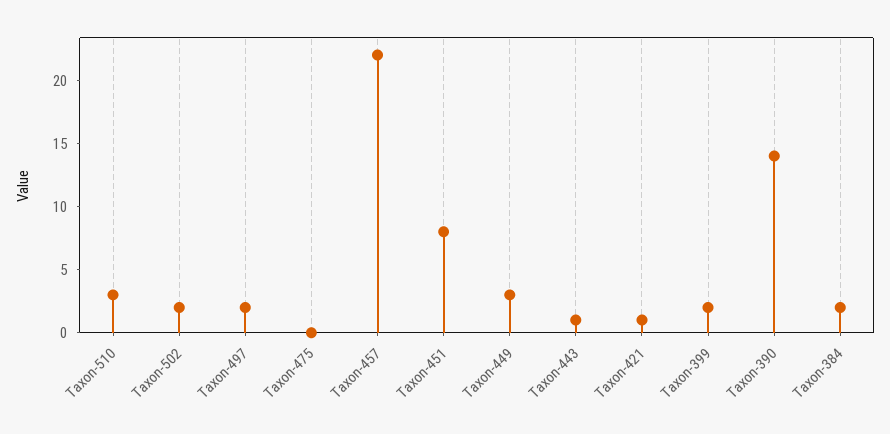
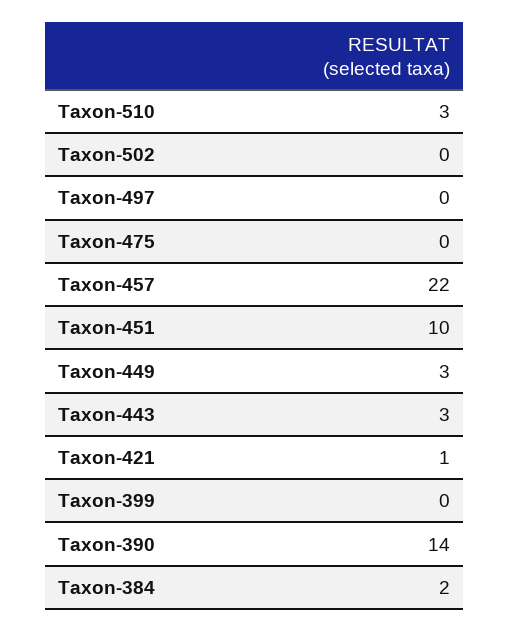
Taxon-502: 2 -> 0
Taxon-497: 2 -> 0
Taxon-451: 8 -> 10
Taxon-443: 1 -> 3
Taxon-399: 2 -> 0

